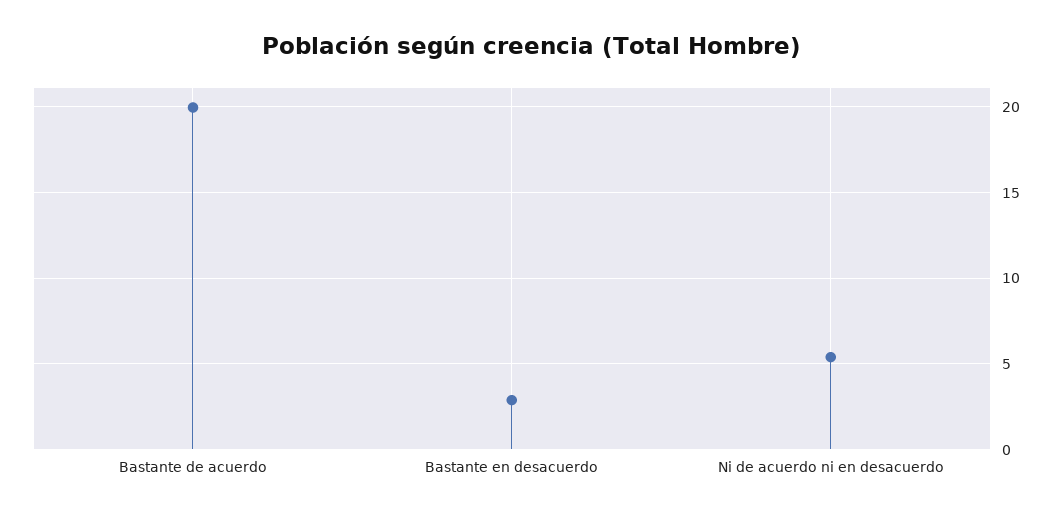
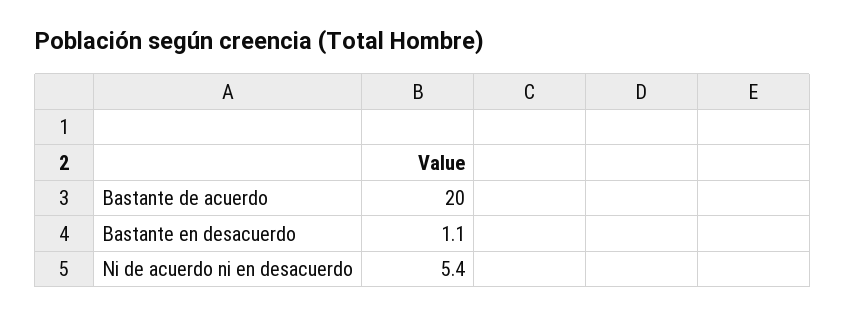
Bastante en desacuerdo: 3 -> 1.1

